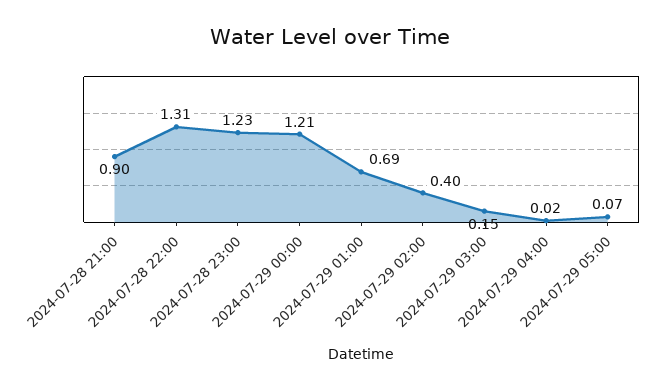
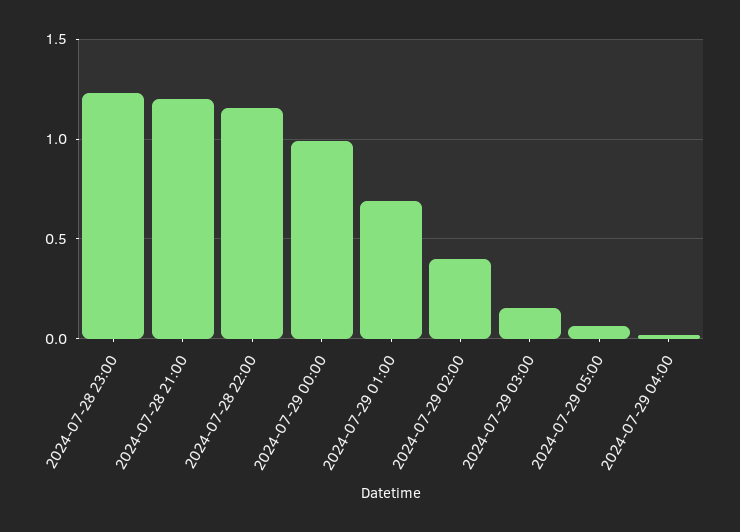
2024-07-28 21:00: 0.9 -> 1.2
2024-07-28 22:00: 1.31 -> 1.15
2024-07-29 00:00: 1.21 -> 1

